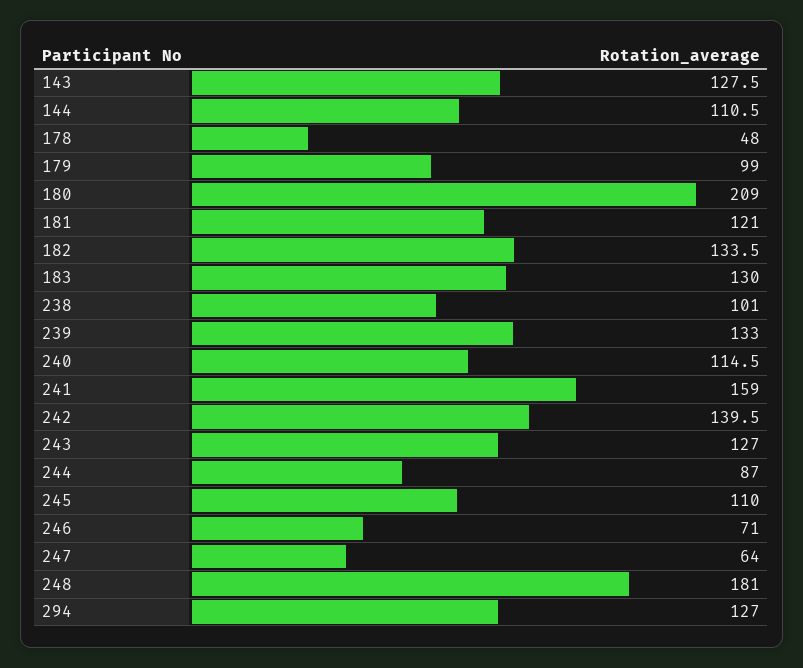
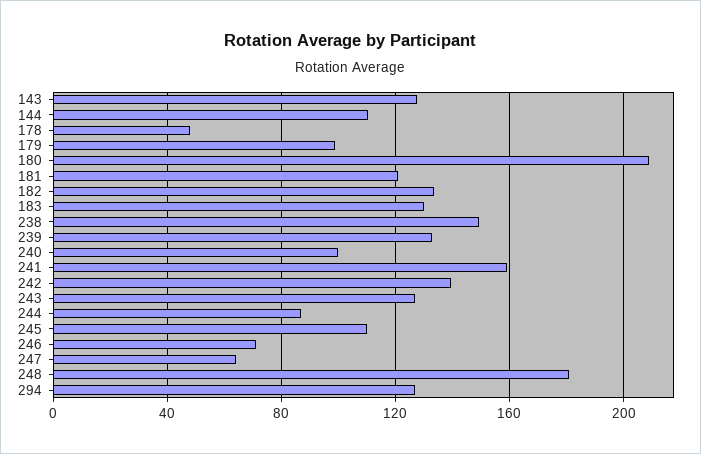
238: 101 -> 150
240: 114.5 -> 100

